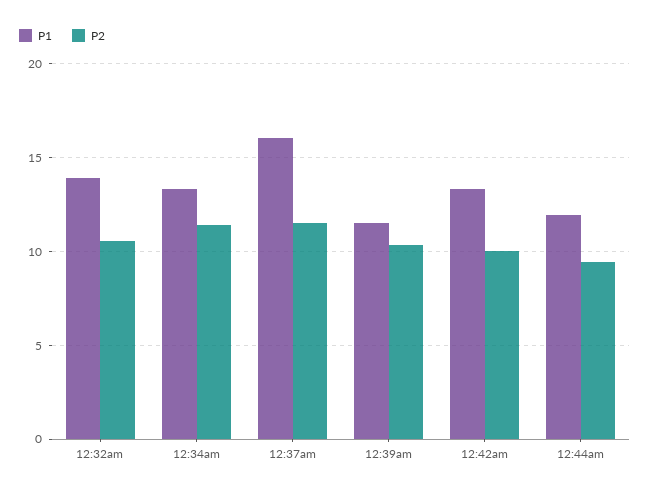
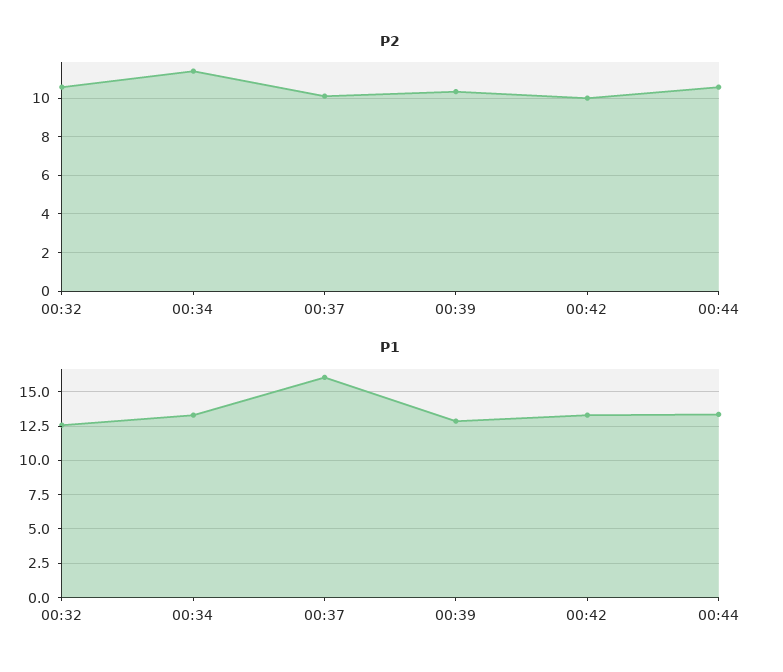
P1, 12:32am: 14 -> 12.5
P2, 12:37am: 11.5 -> 10
P1, 12:39am: 11.5 -> 13
P1, 12:44am: 12 -> 13.5
P2, 12:44am: 9.5 -> 10.5

